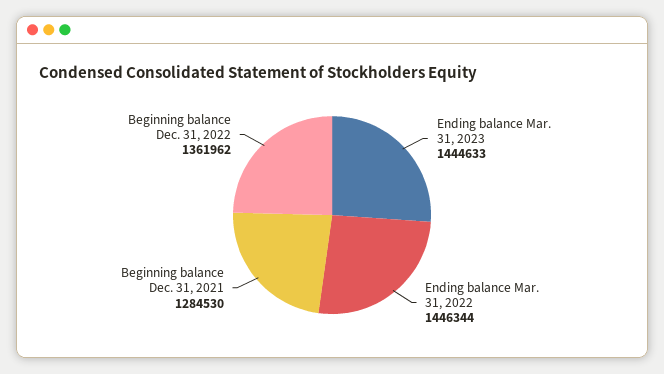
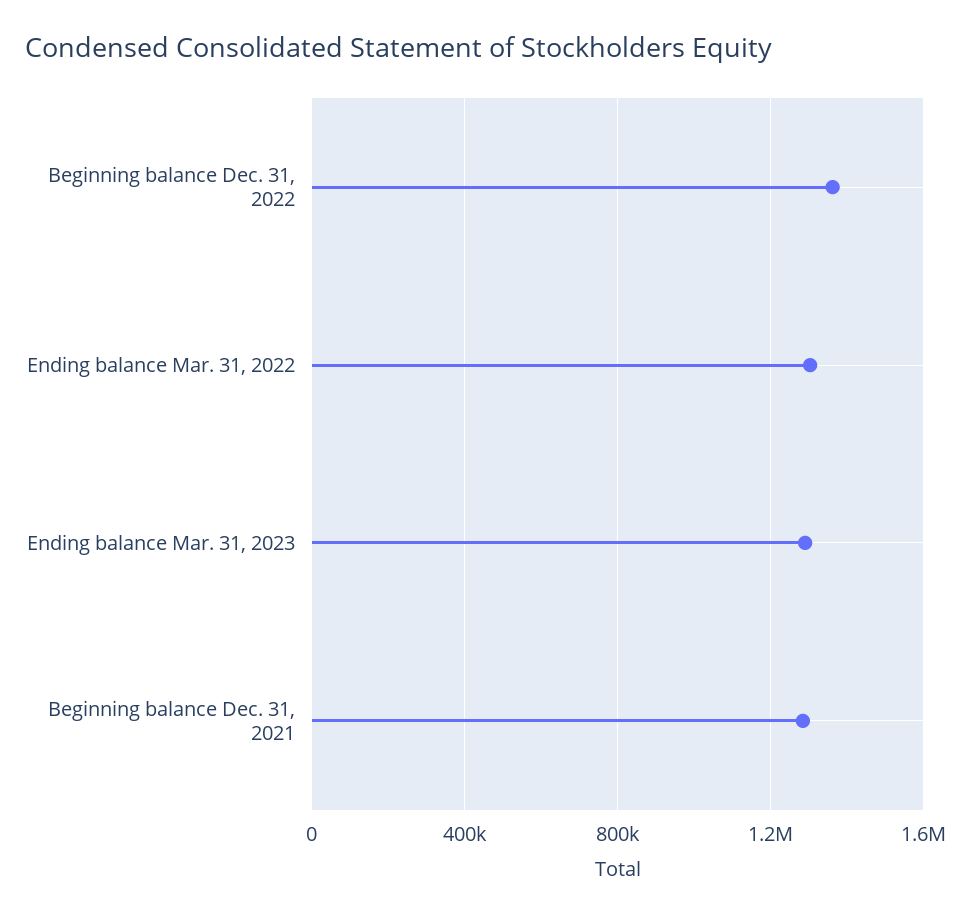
Ending balance Mar. 31, 2023: 1444633 -> 1300000
Ending balance Mar. 31, 2022: 1446344 -> 1300000

